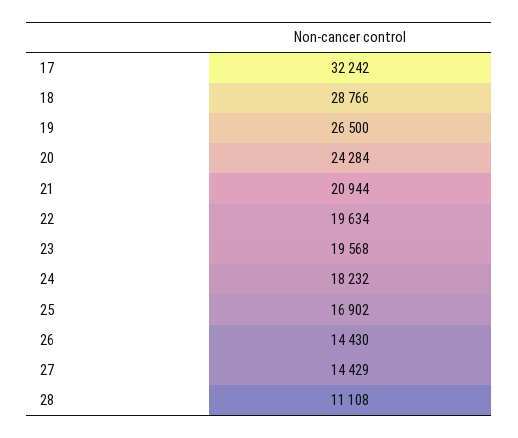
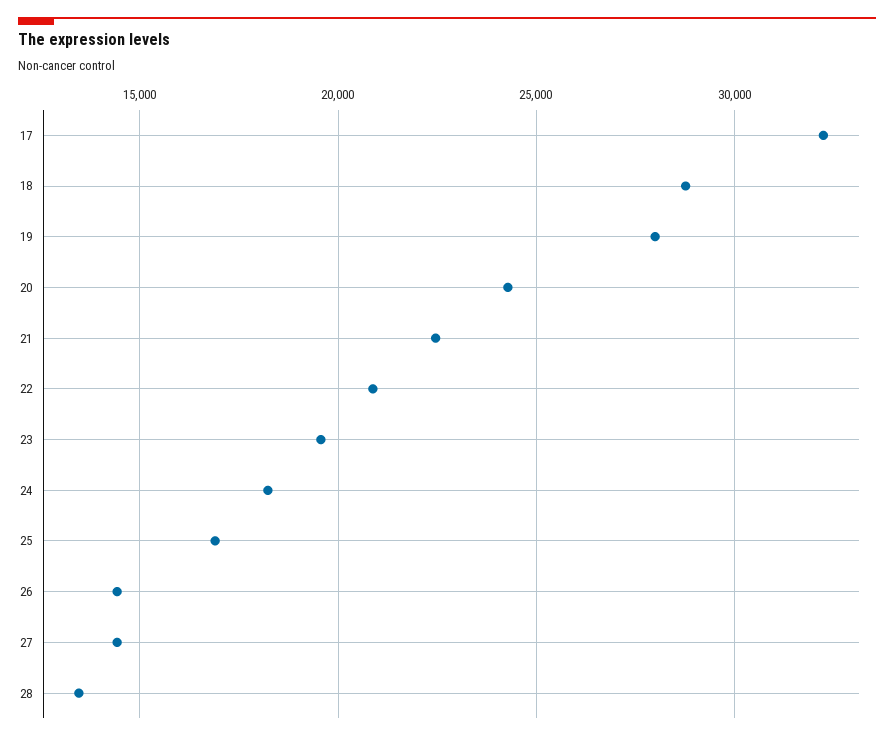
19: 26500 -> 28000
21: 20944 -> 22500
22: 19634 -> 21000
28: 11108 -> 13500

